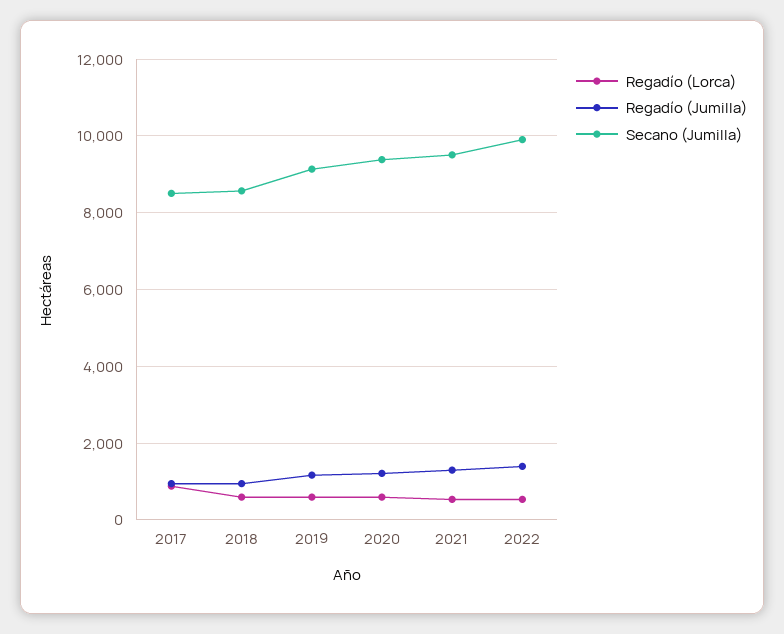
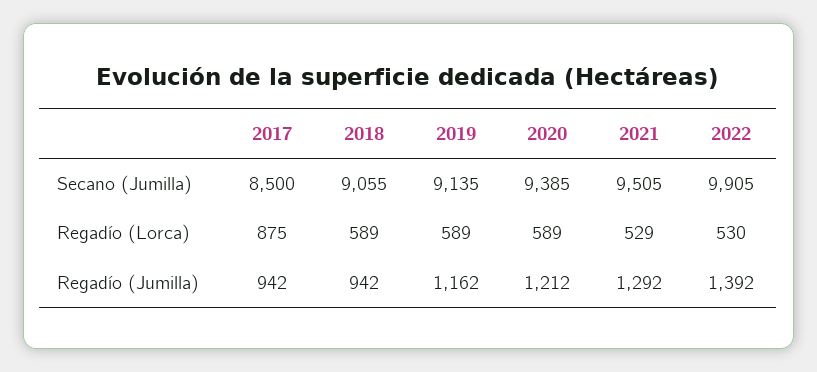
Secano (Jumilla), 2018: 8600 -> 9055

